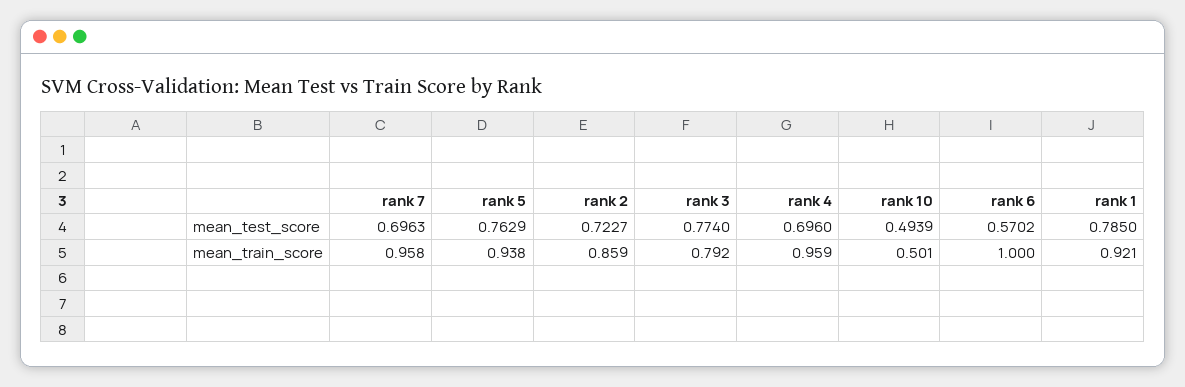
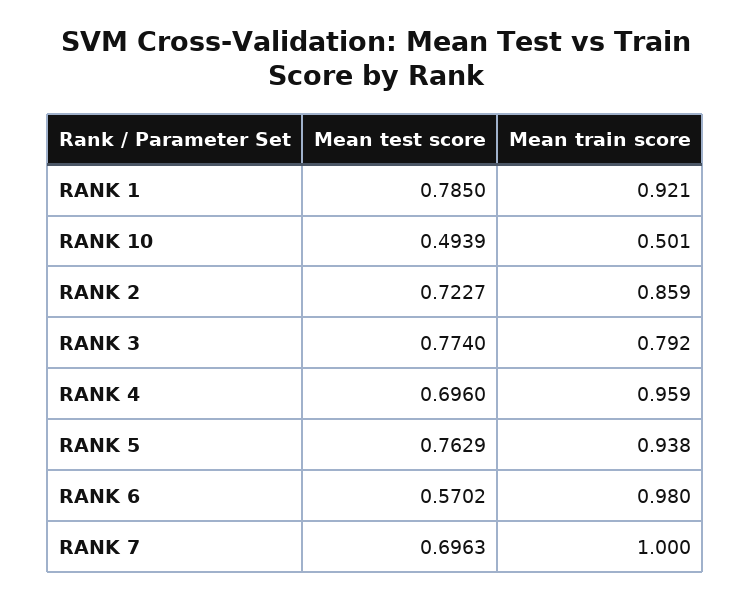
rank 7, mean_train_score: 0.958 -> 1
rank 6, mean_train_score: 1 -> 0.98

